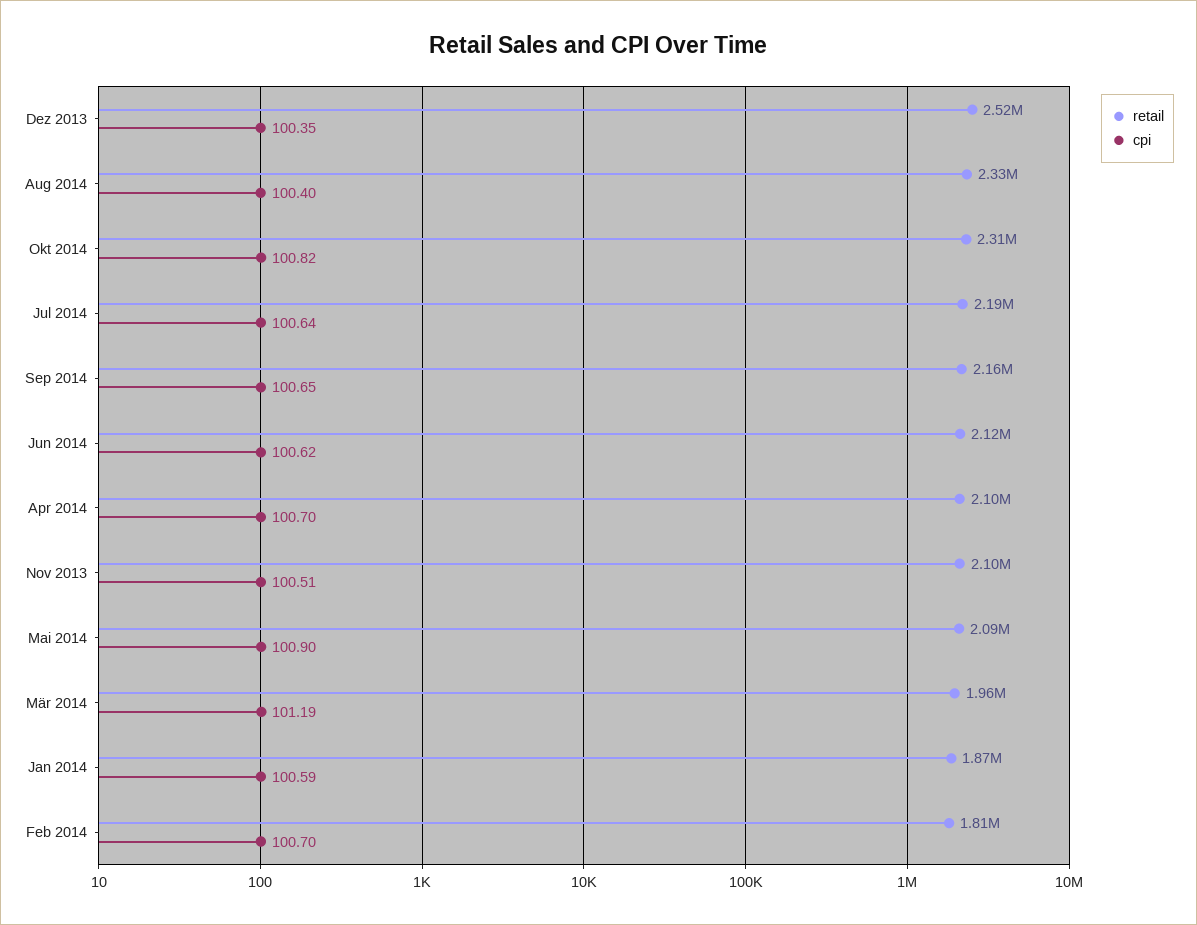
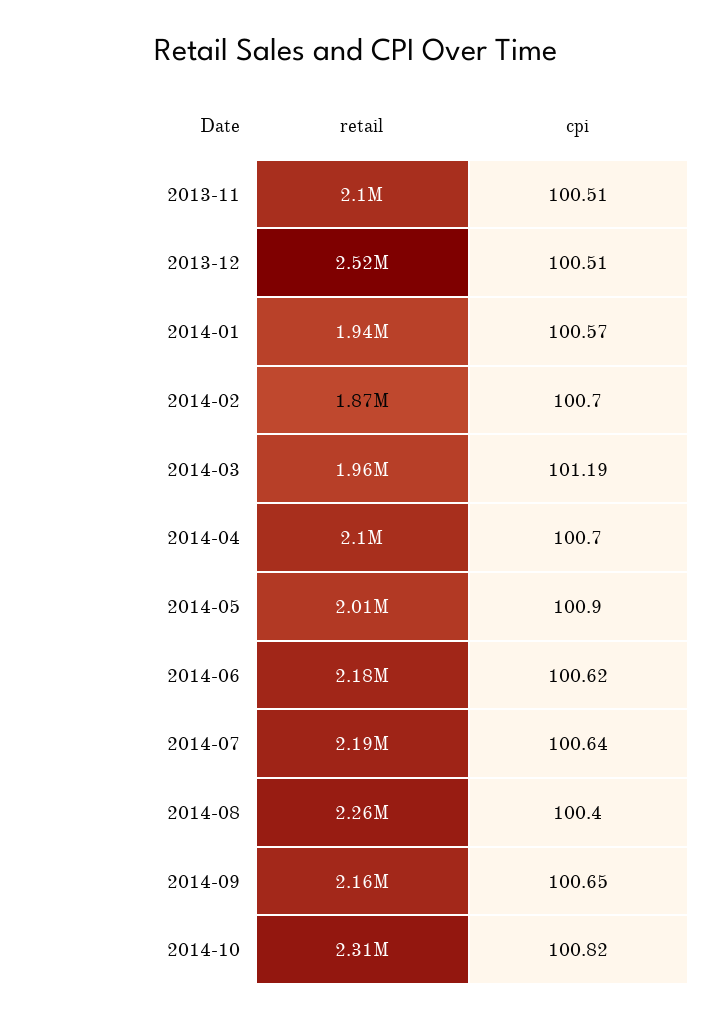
cpi, Dez 2013: 100.35 -> 100.51
retail, Aug 2014: 2330000 -> 2260000
retail, Jun 2014: 2120000 -> 2180000
retail, Mai 2014: 2090000 -> 2010000
retail, Jan 2014: 1870000 -> 1940000
cpi, Jan 2014: 100.59 -> 100.57
retail, Feb 2014: 1810000 -> 1870000

